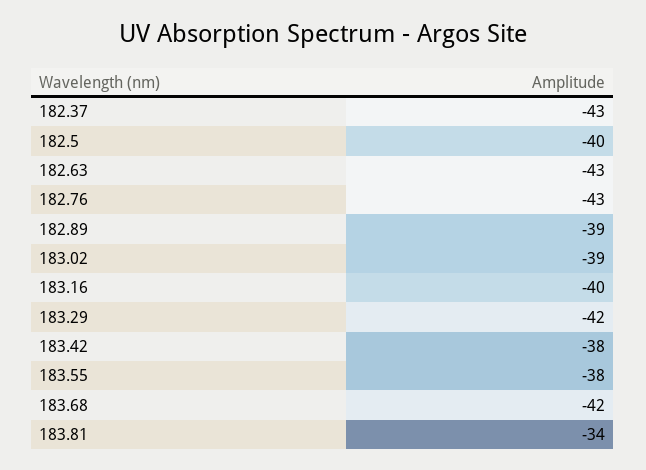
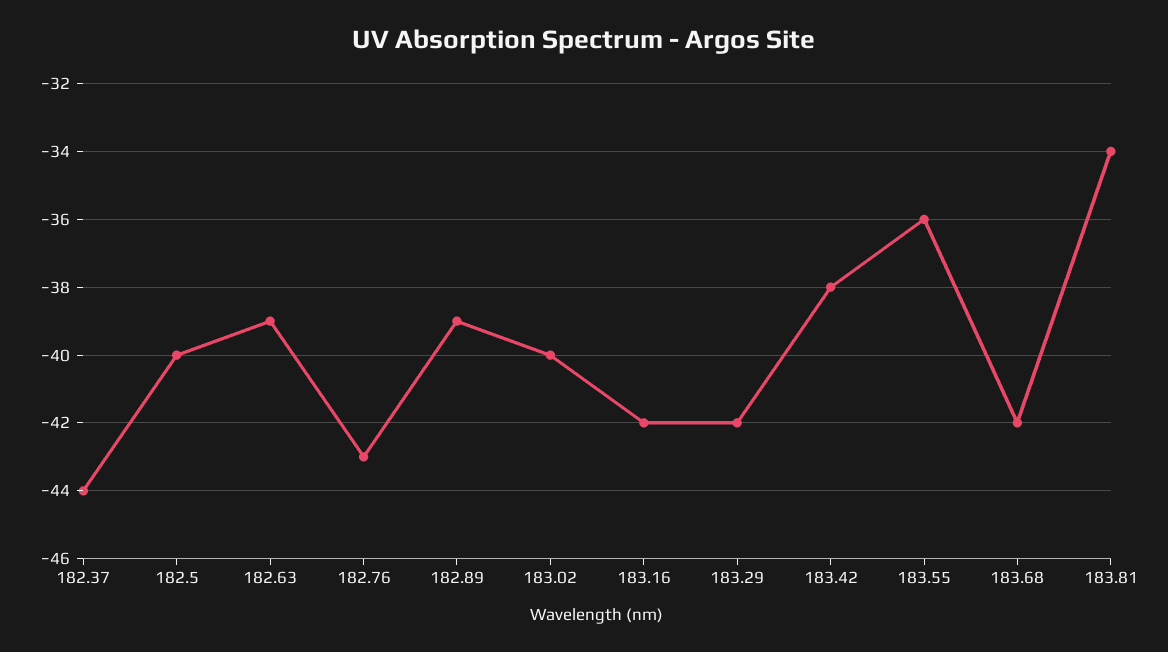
182.37: -43 -> -44
182.63: -43 -> -39
183.02: -39 -> -40
183.16: -40 -> -42
183.55: -38 -> -36

